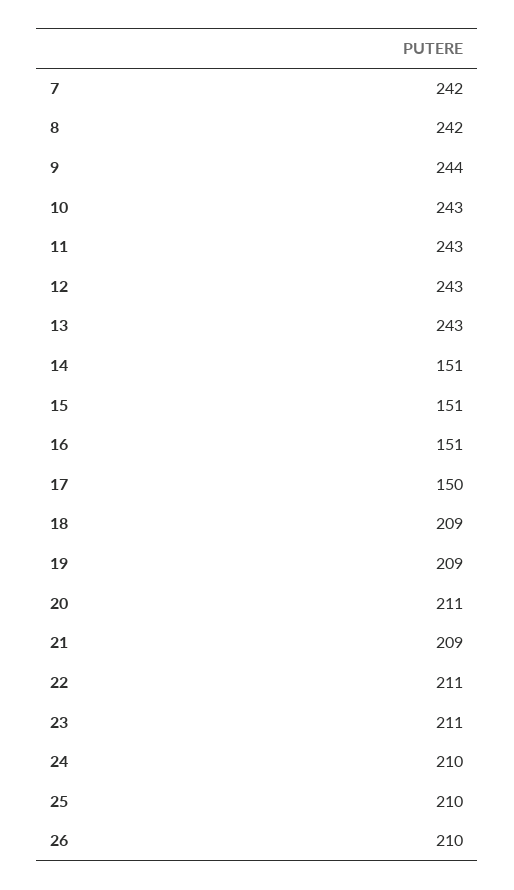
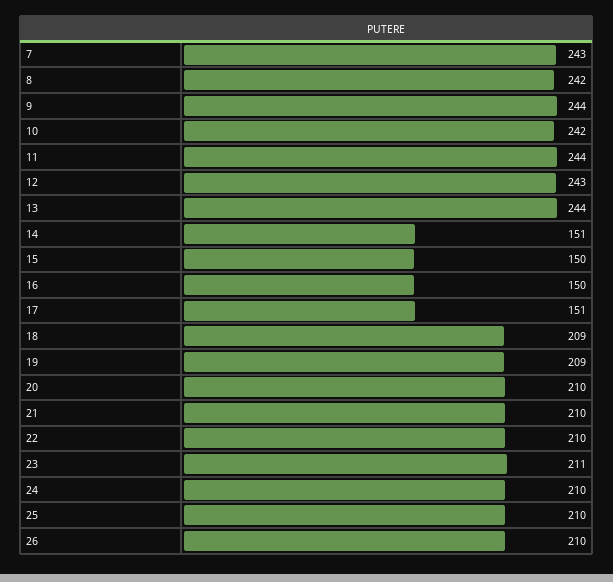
7: 242 -> 243
10: 243 -> 242
11: 243 -> 244
13: 243 -> 244
15: 151 -> 150
16: 151 -> 150
17: 150 -> 151
20: 211 -> 210
21: 209 -> 210
22: 211 -> 210

